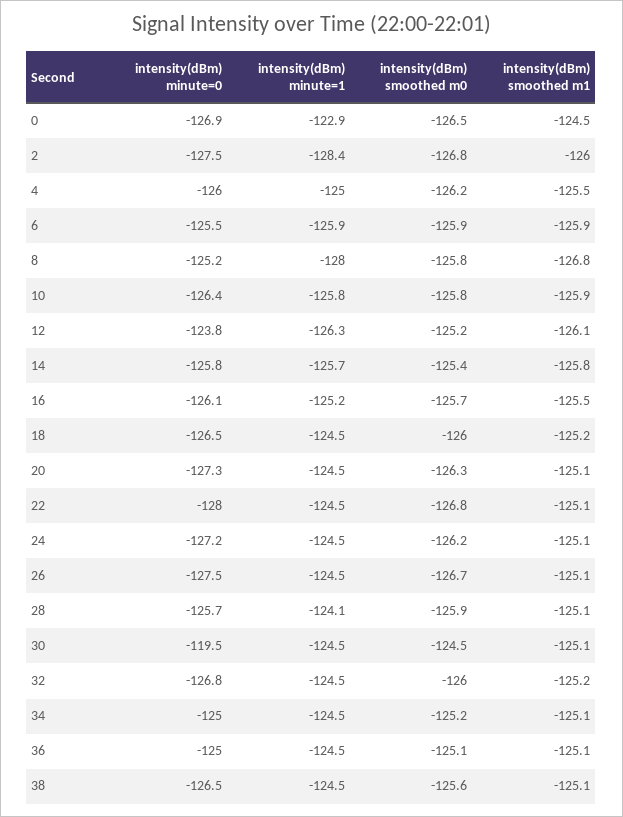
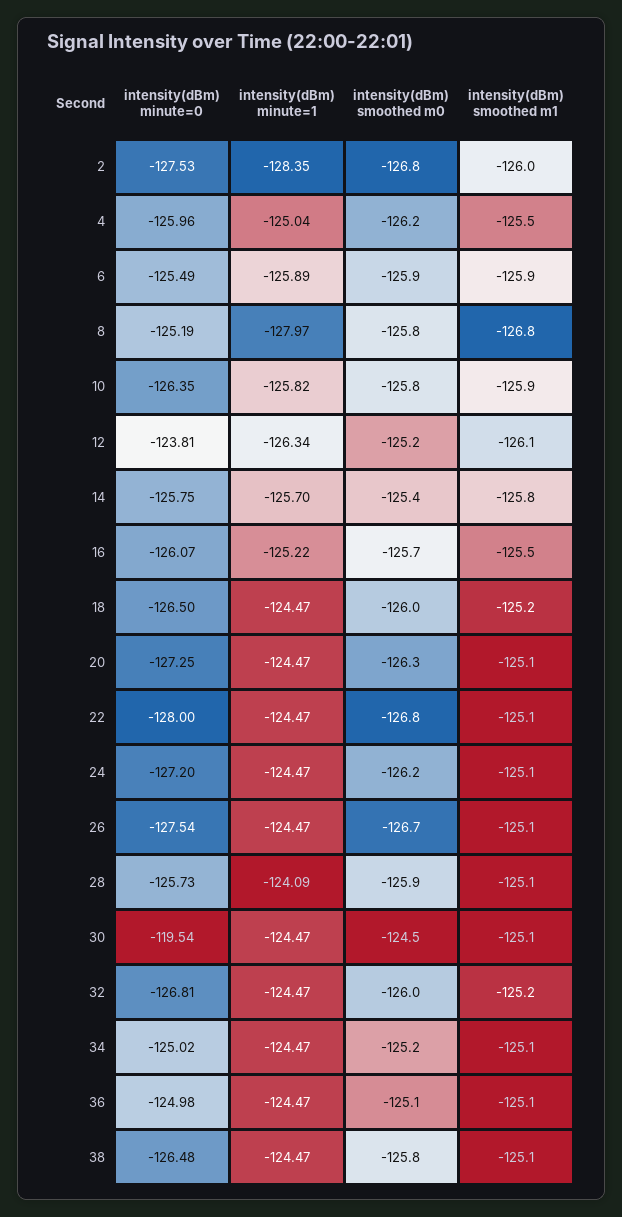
intensity(dBm) minute=0, 0: -126.9 -> none
intensity(dBm) minute=1, 0: -122.9 -> none
intensity(dBm) smoothed m0, 0: -126.5 -> none
intensity(dBm) smoothed m1, 0: -124.5 -> none
intensity(dBm) smoothed m0, 38: -125.6 -> -125.8

